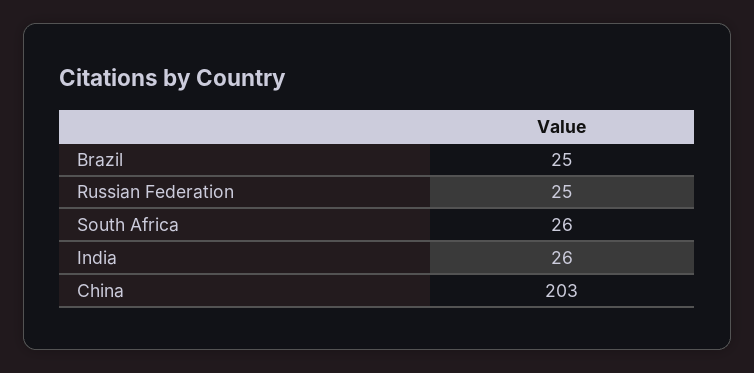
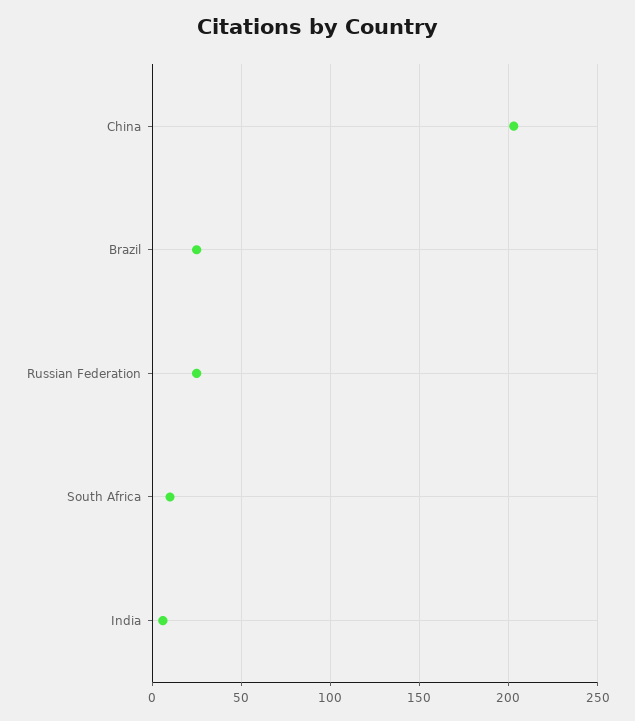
South Africa: 26 -> 10
India: 26 -> 5

